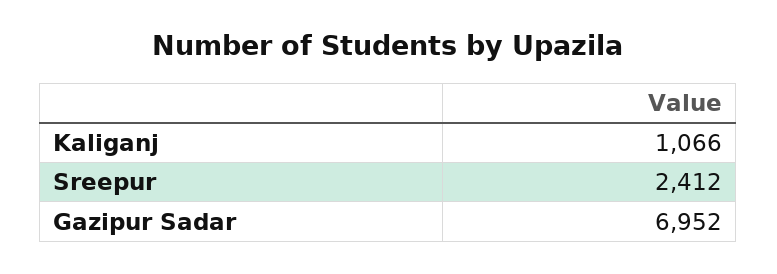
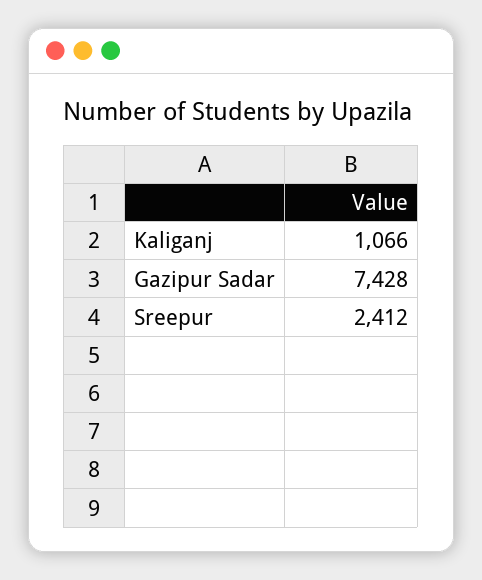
Gazipur Sadar: 6952 -> 7428

